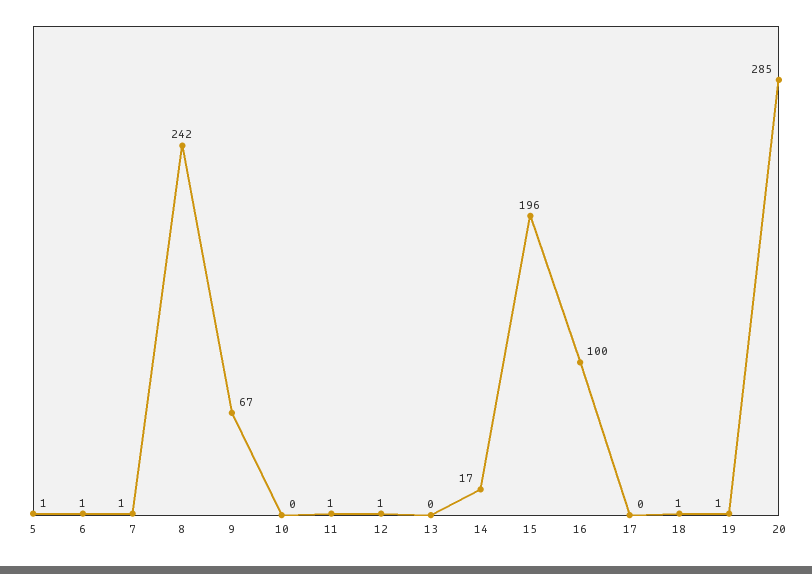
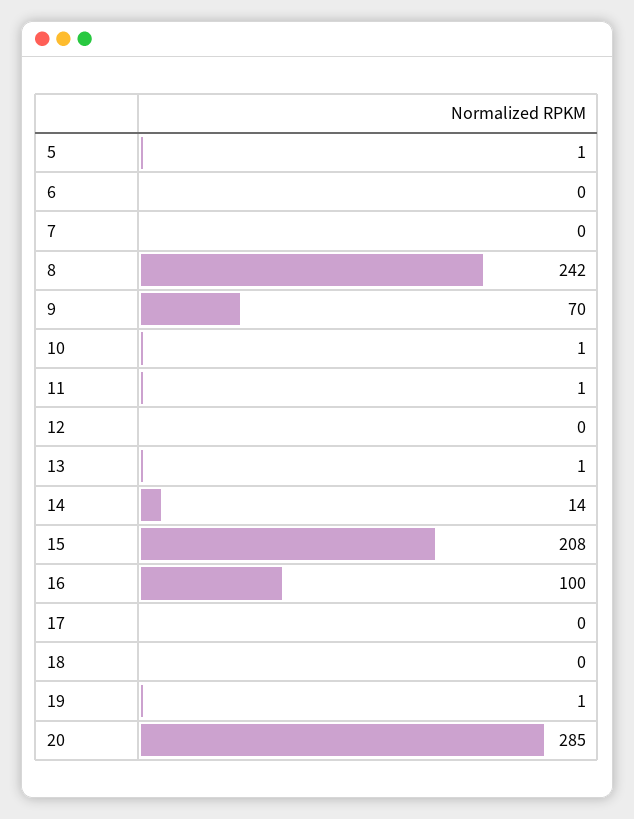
6: 1 -> 0
7: 1 -> 0
9: 67 -> 70
10: 0 -> 1
12: 1 -> 0
13: 0 -> 1
14: 17 -> 14
15: 196 -> 208
18: 1 -> 0

